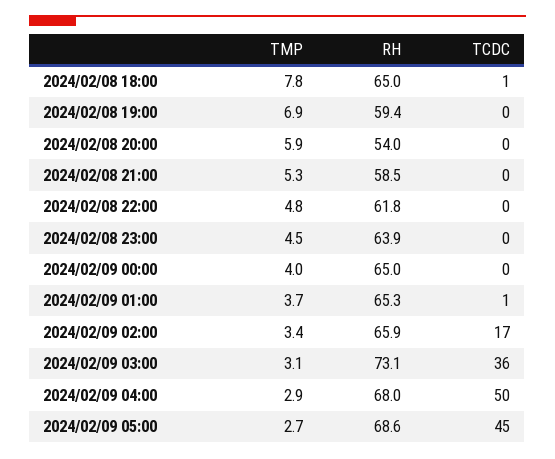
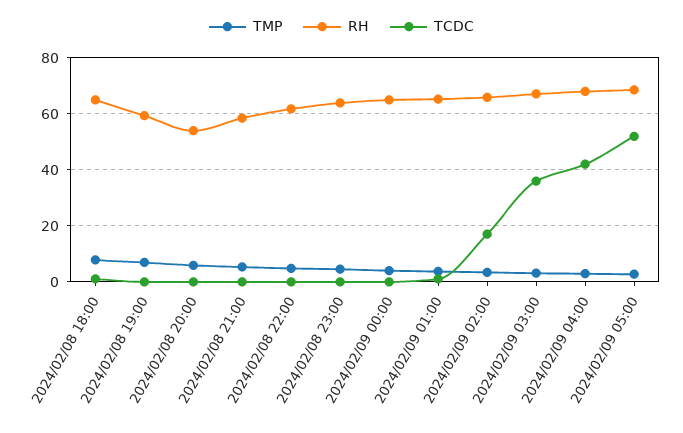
RH, 2024/02/09 03:00: 73.1 -> 67.5
TCDC, 2024/02/09 04:00: 50 -> 42.5
TCDC, 2024/02/09 05:00: 45 -> 52.5

